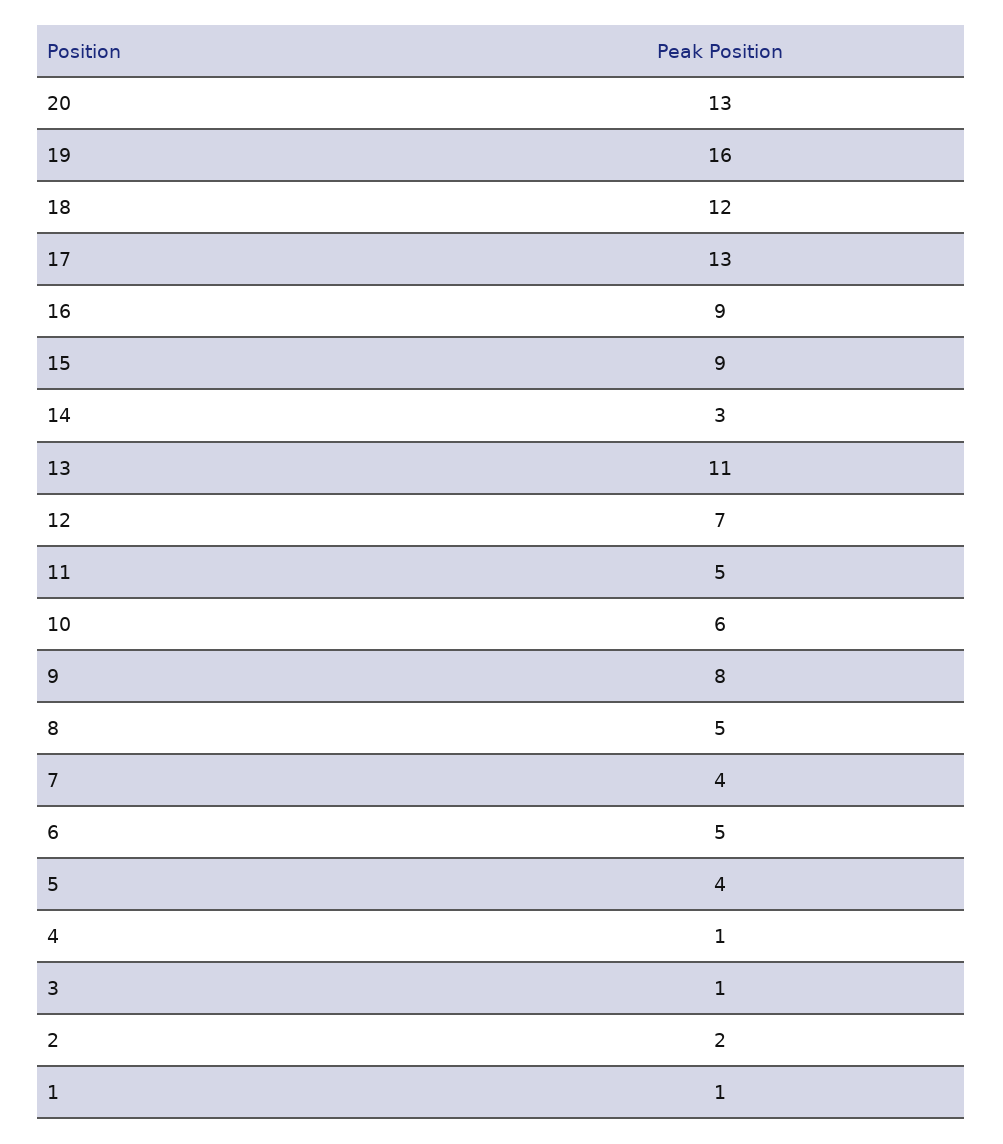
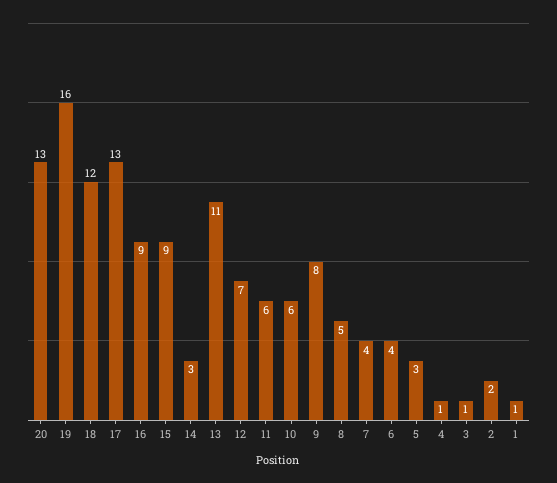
11: 5 -> 6
6: 5 -> 4
5: 4 -> 3

